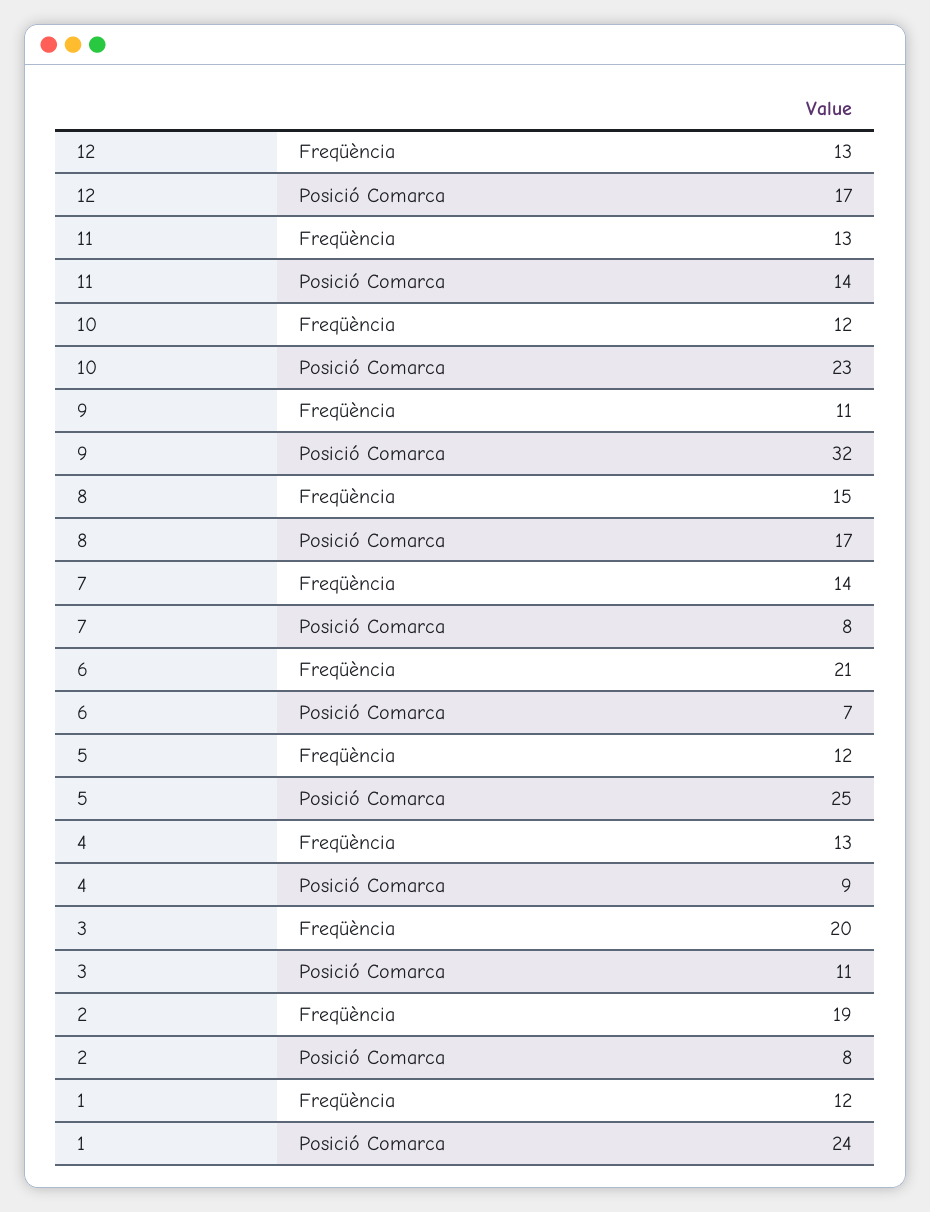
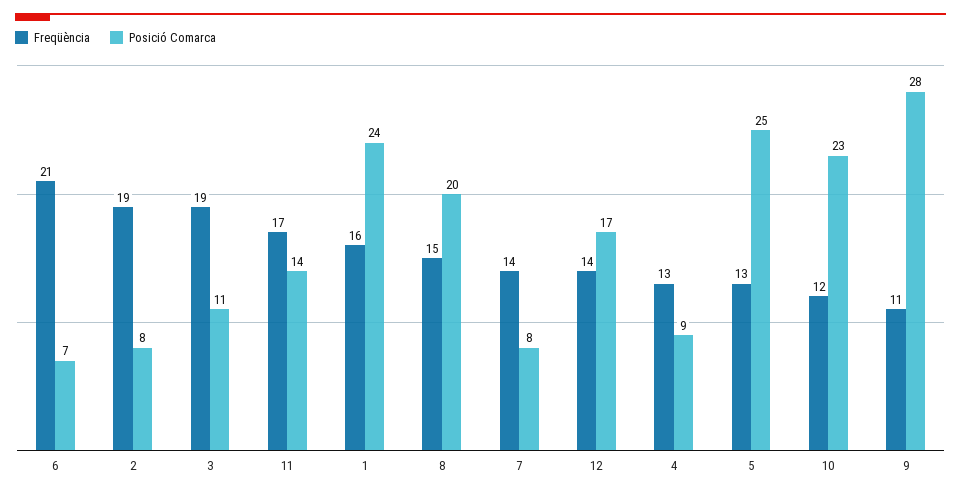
Freqüència, 12: 13 -> 14
Freqüència, 11: 13 -> 17
Posició Comarca, 9: 32 -> 28
Posició Comarca, 8: 17 -> 20
Freqüència, 5: 12 -> 13
Freqüència, 3: 20 -> 19
Freqüència, 1: 12 -> 16

